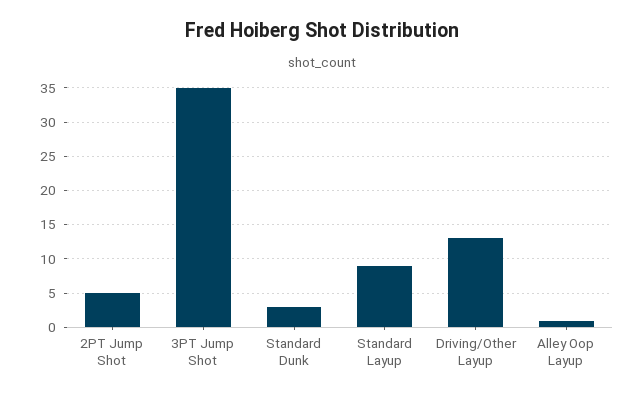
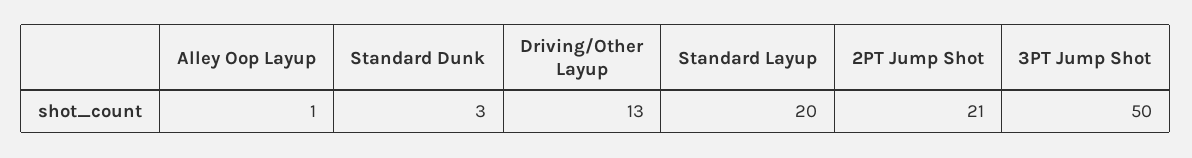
2PT Jump Shot: 5 -> 21
3PT Jump Shot: 35 -> 50
Standard Layup: 9 -> 20

